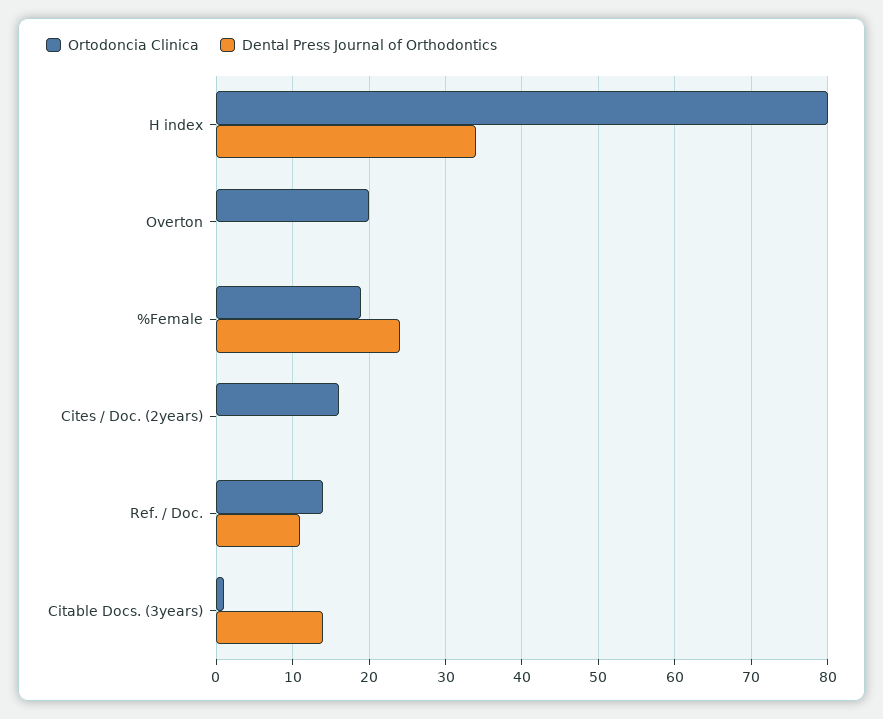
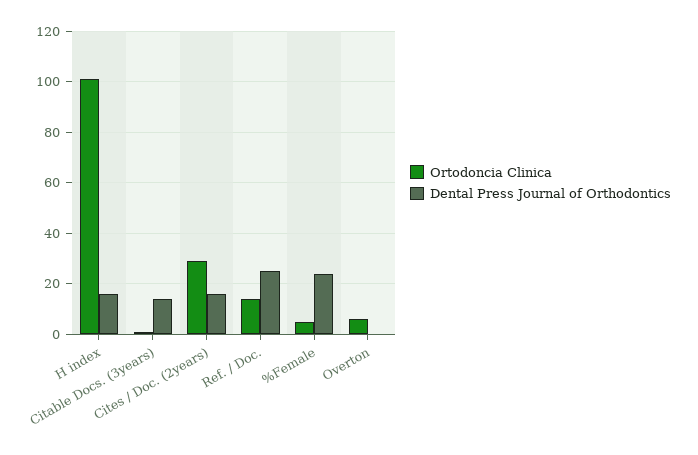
Ortodoncia Clinica, H index: 80 -> 100
Dental Press Journal of Orthodontics, H index: 34 -> 15
Ortodoncia Clinica, Overton: 20 -> 5
Ortodoncia Clinica, %Female: 19 -> 5
Ortodoncia Clinica, Cites / Doc. (2years): 16 -> 30
Dental Press Journal of Orthodontics, Cites / Doc. (2years): 0 -> 15
Dental Press Journal of Orthodontics, Ref. / Doc.: 11 -> 25

